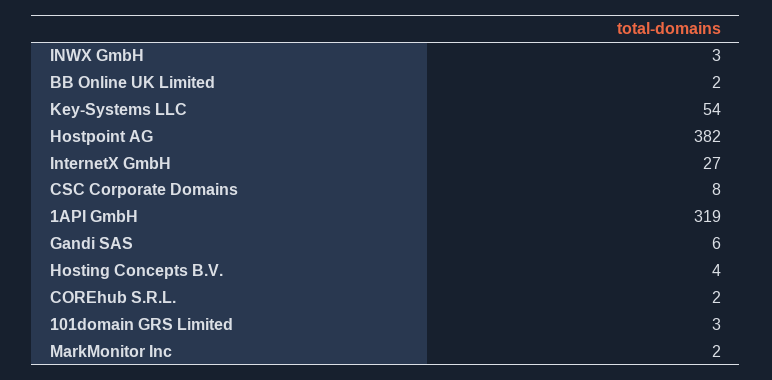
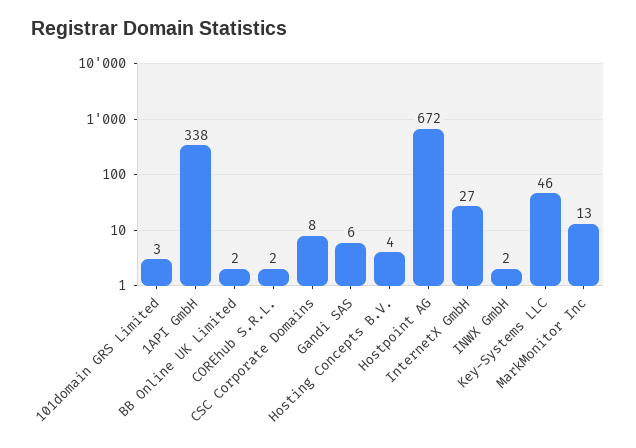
INWX GmbH: 3 -> 2
Key-Systems LLC: 54 -> 46
Hostpoint AG: 382 -> 672
1API GmbH: 319 -> 338
MarkMonitor Inc: 2 -> 13

